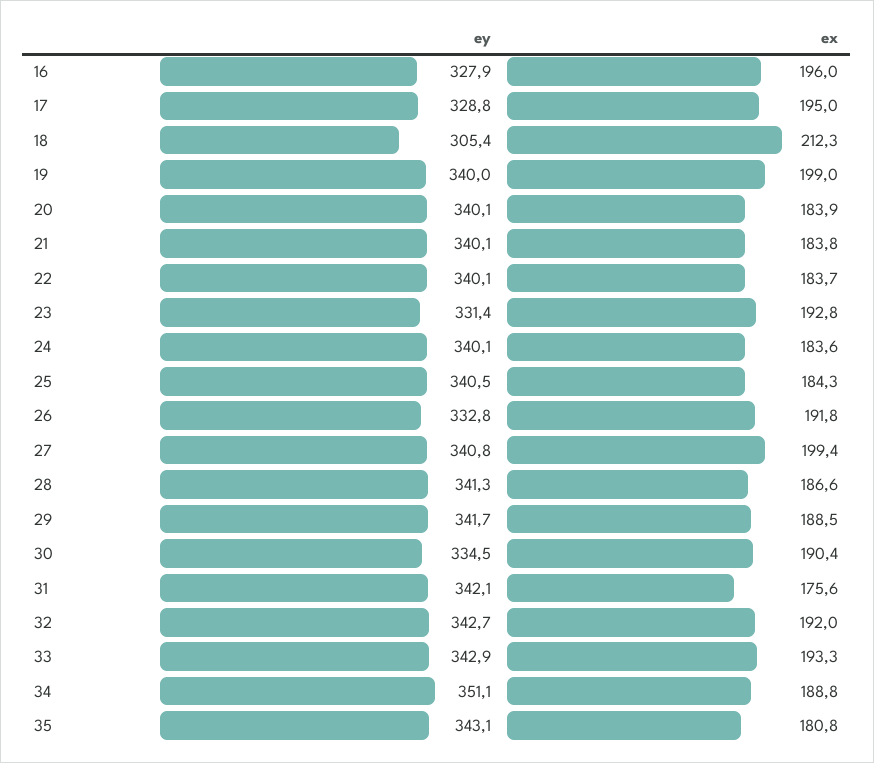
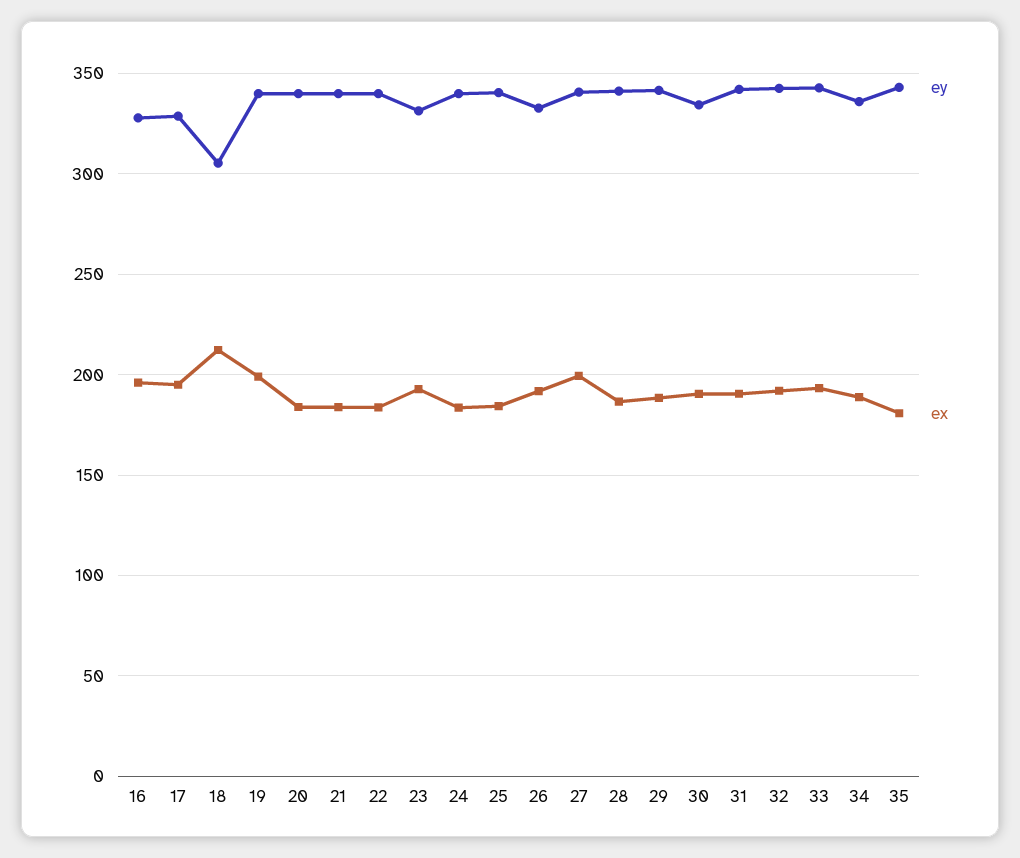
ex, 31: 175.6 -> 190
ey, 34: 351.1 -> 335

